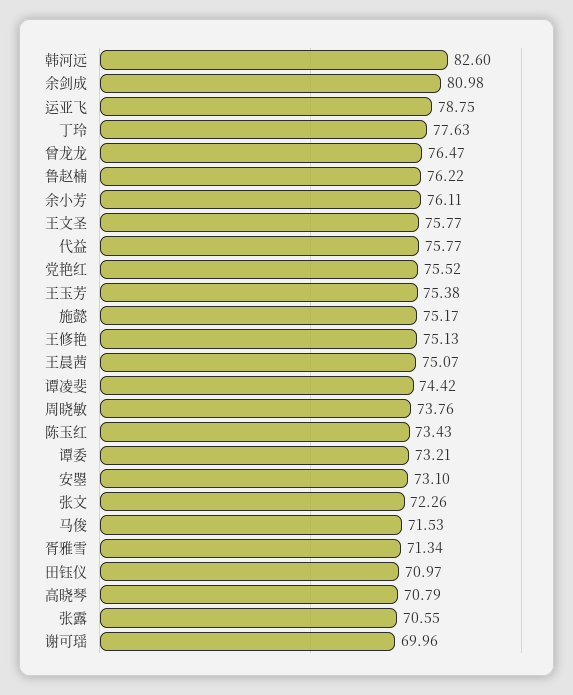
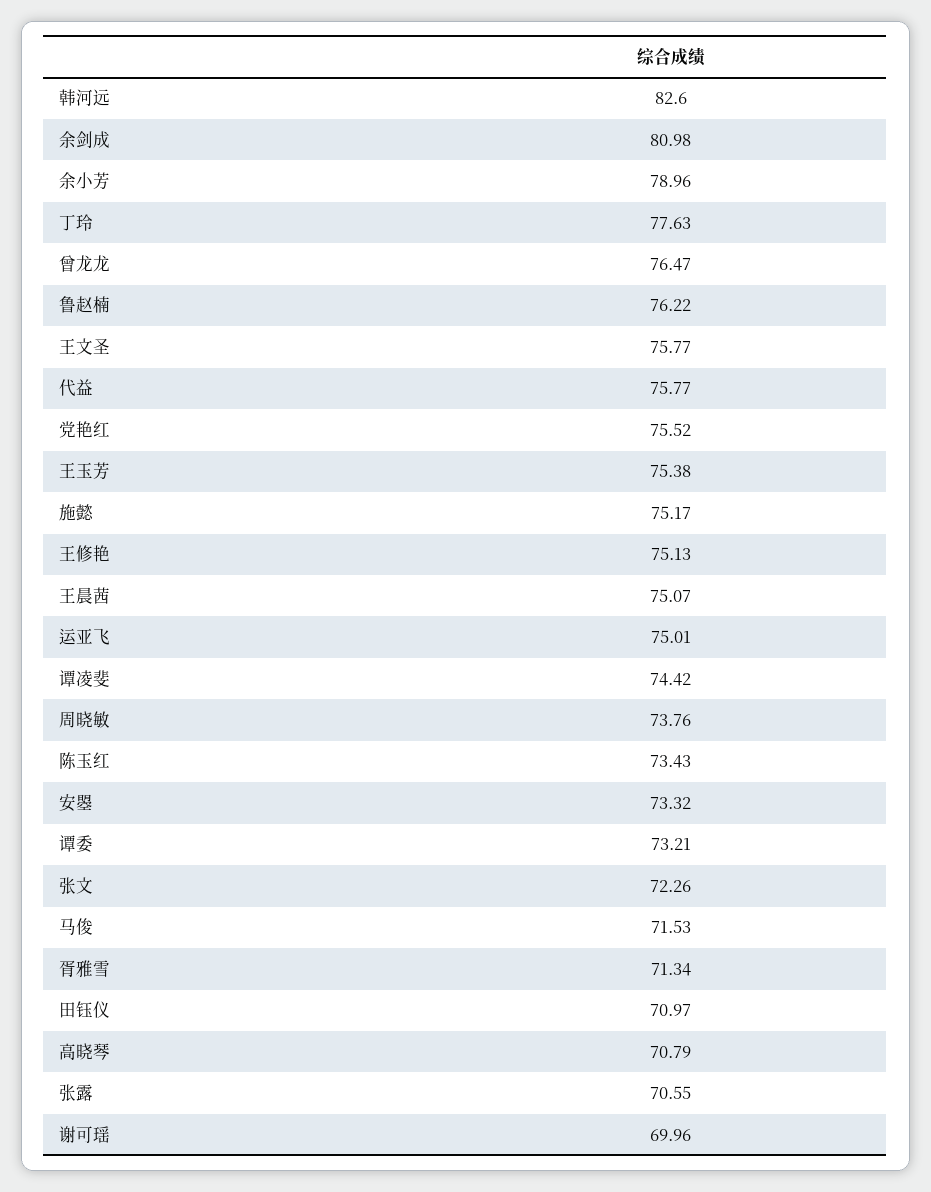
运亚飞: 78.75 -> 75.01
余小芳: 76.11 -> 78.96
安曌: 73.1 -> 73.32

